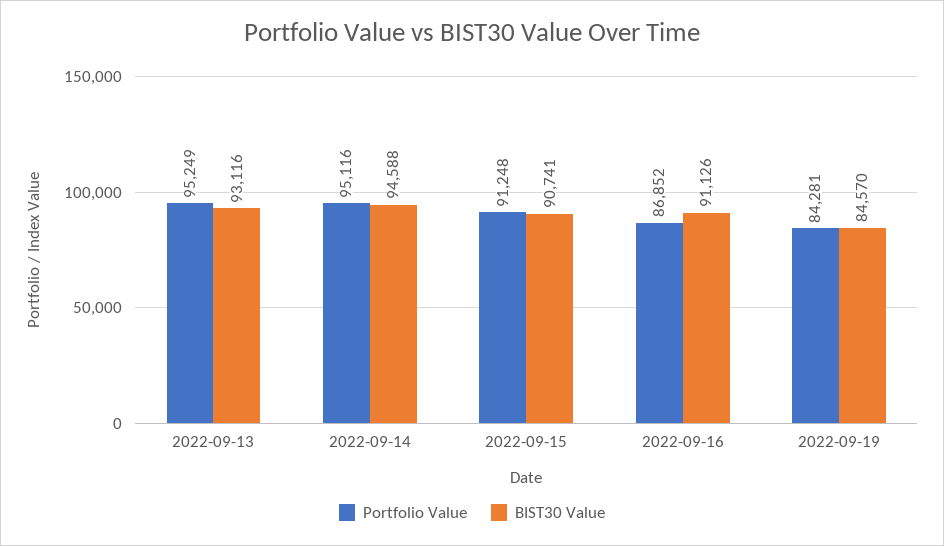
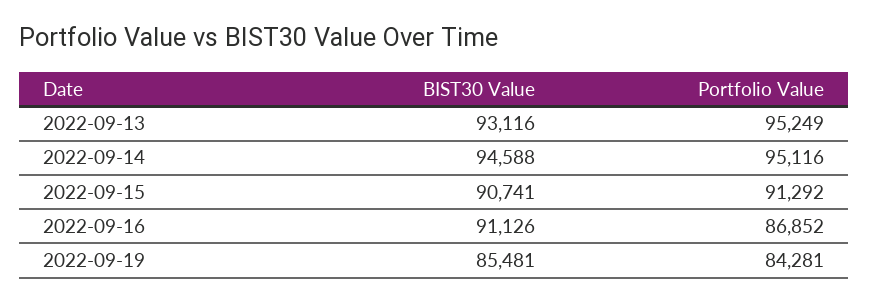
Portfolio Value, 2022-09-15: 91248 -> 91292
BIST30 Value, 2022-09-19: 84570 -> 85481

